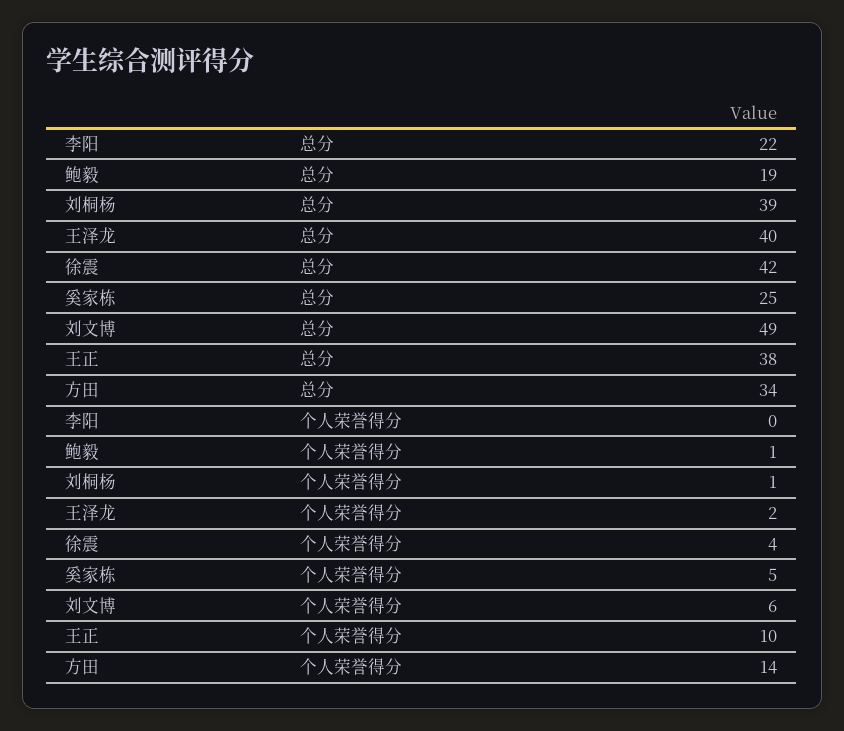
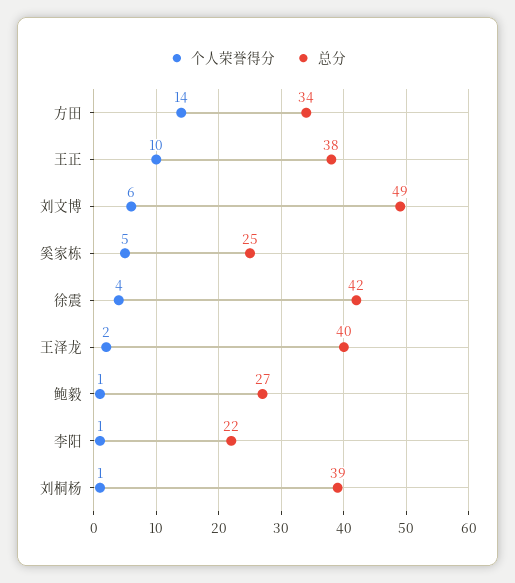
总分, 鲍毅: 19 -> 27
个人荣誉得分, 李阳: 0 -> 1

